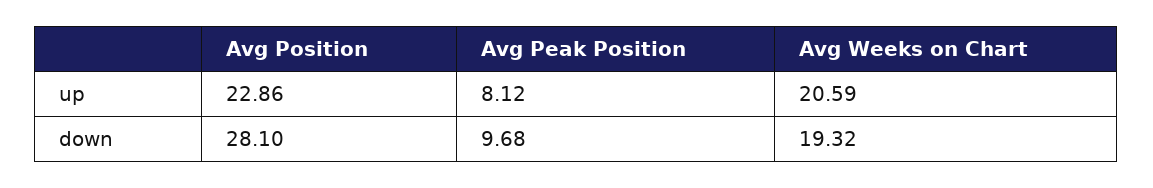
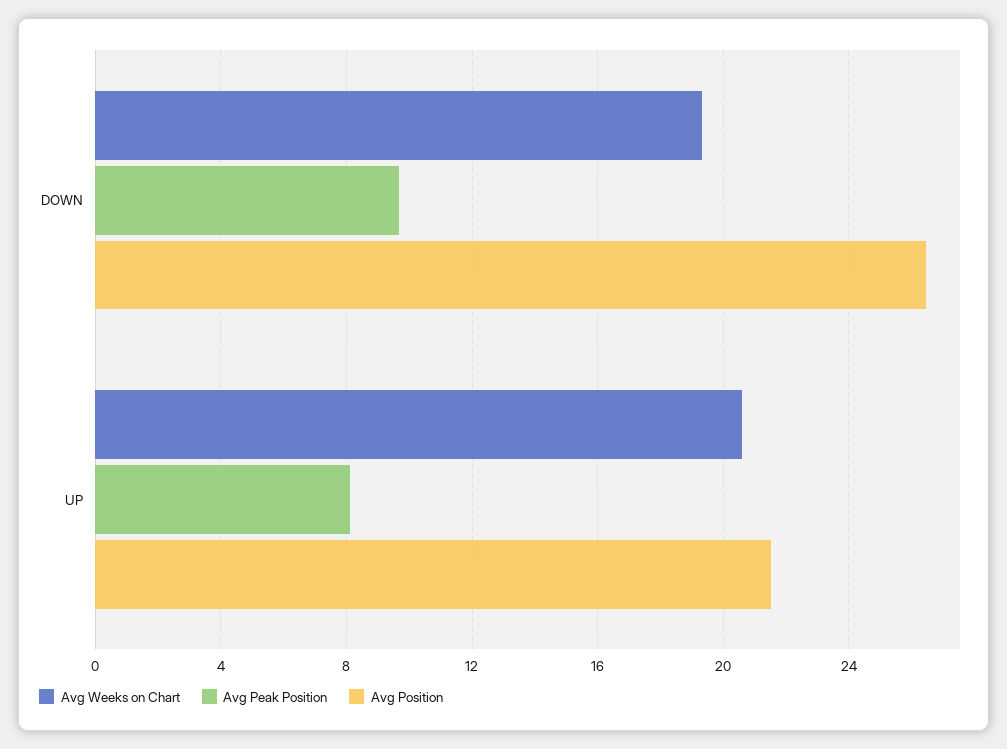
Avg Position, up: 22.86 -> 21.5
Avg Position, down: 28.1 -> 26.5

